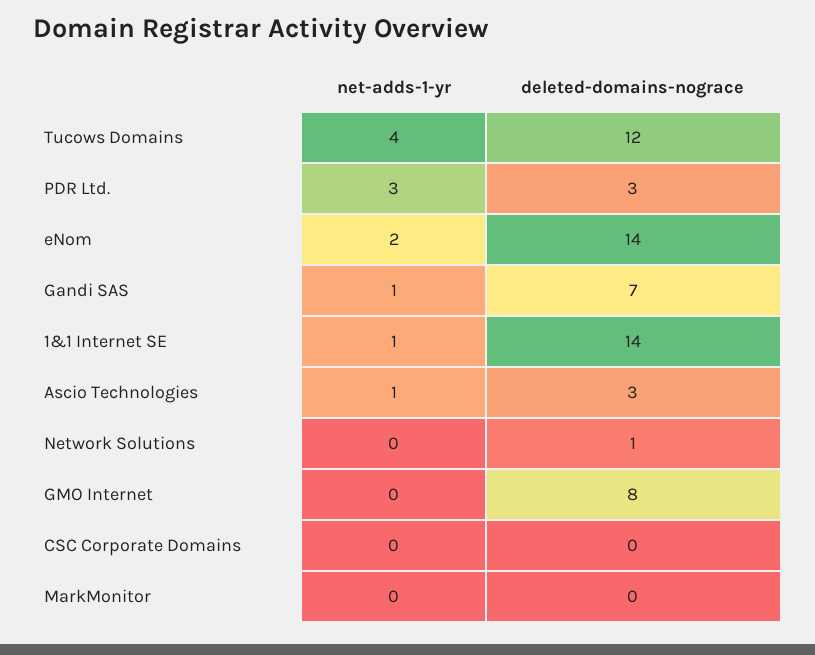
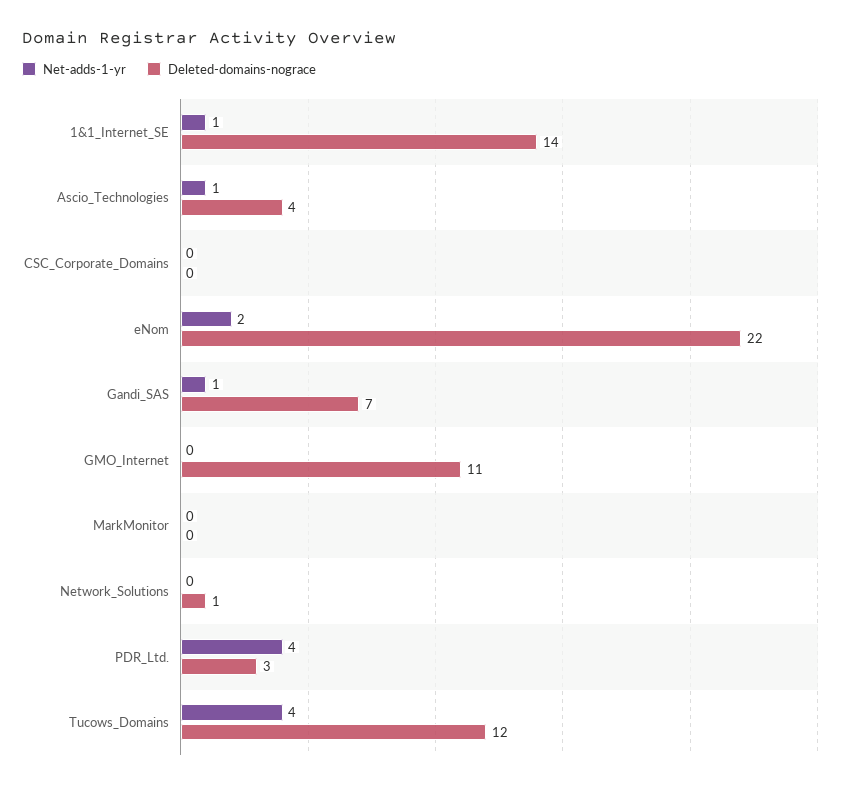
net-adds-1-yr, PDR Ltd.: 3 -> 4
deleted-domains-nograce, eNom: 14 -> 22
deleted-domains-nograce, Ascio Technologies: 3 -> 4
deleted-domains-nograce, GMO Internet: 8 -> 11

